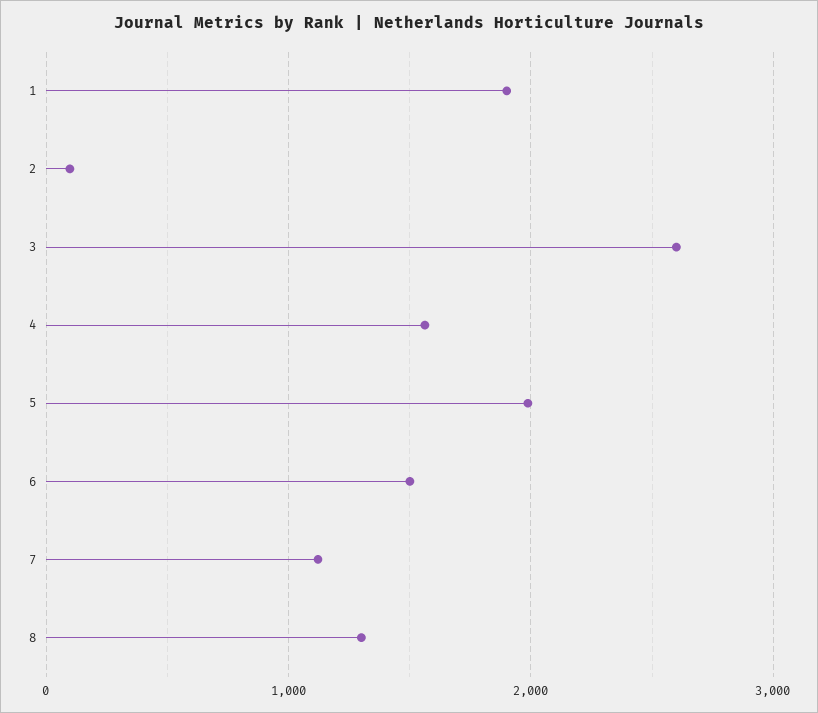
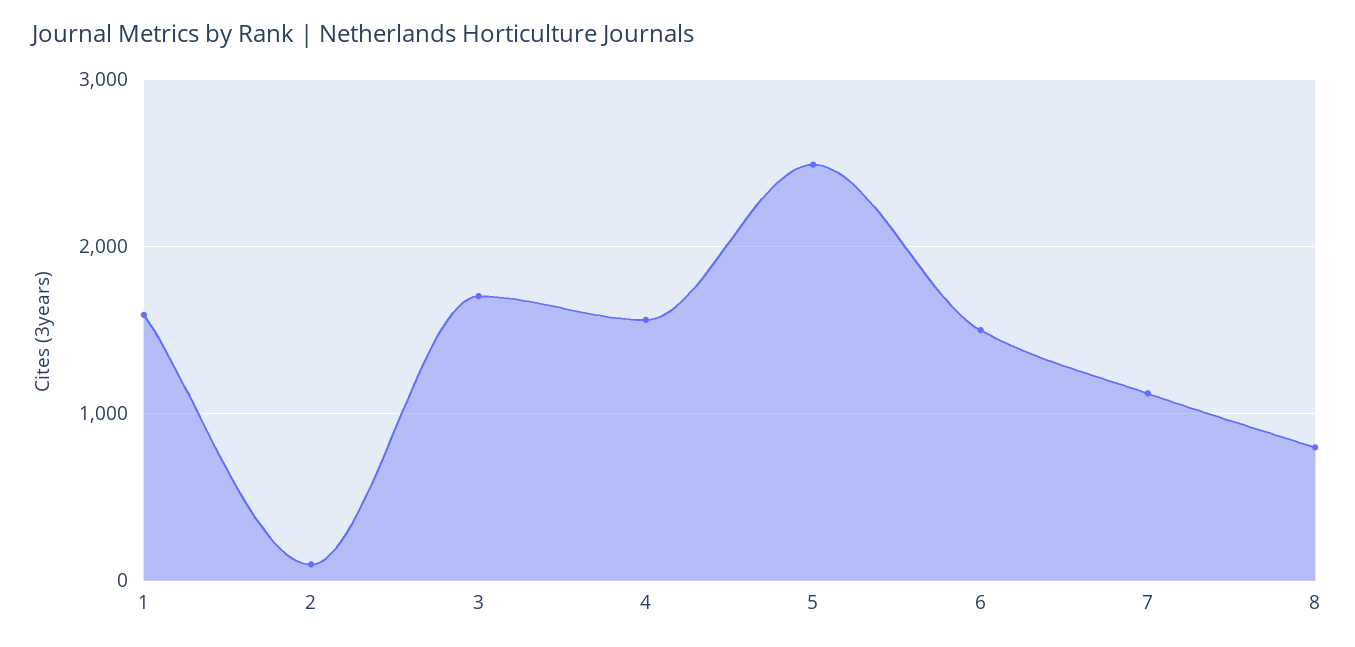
1: 1900 -> 1600
3: 2600 -> 1700
5: 2000 -> 2500
8: 1300 -> 800

